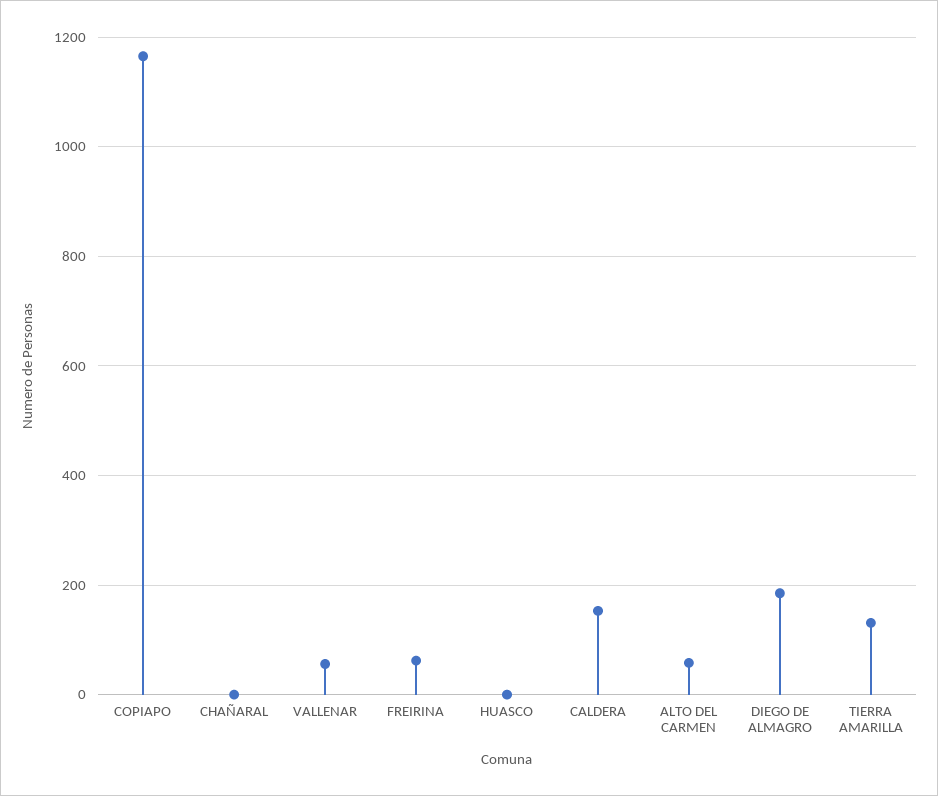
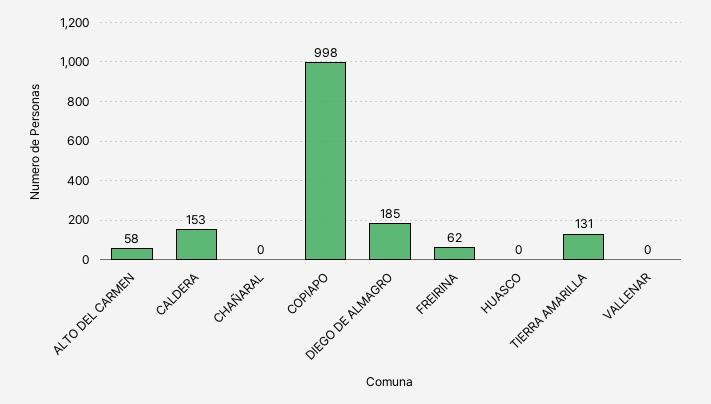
COPIAPO: 1160 -> 998
VALLENAR: 60 -> 0

